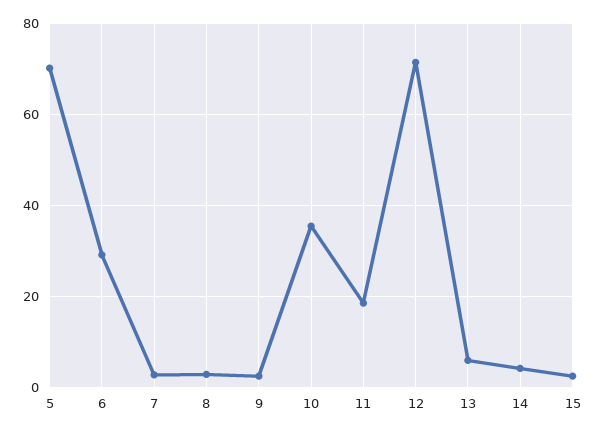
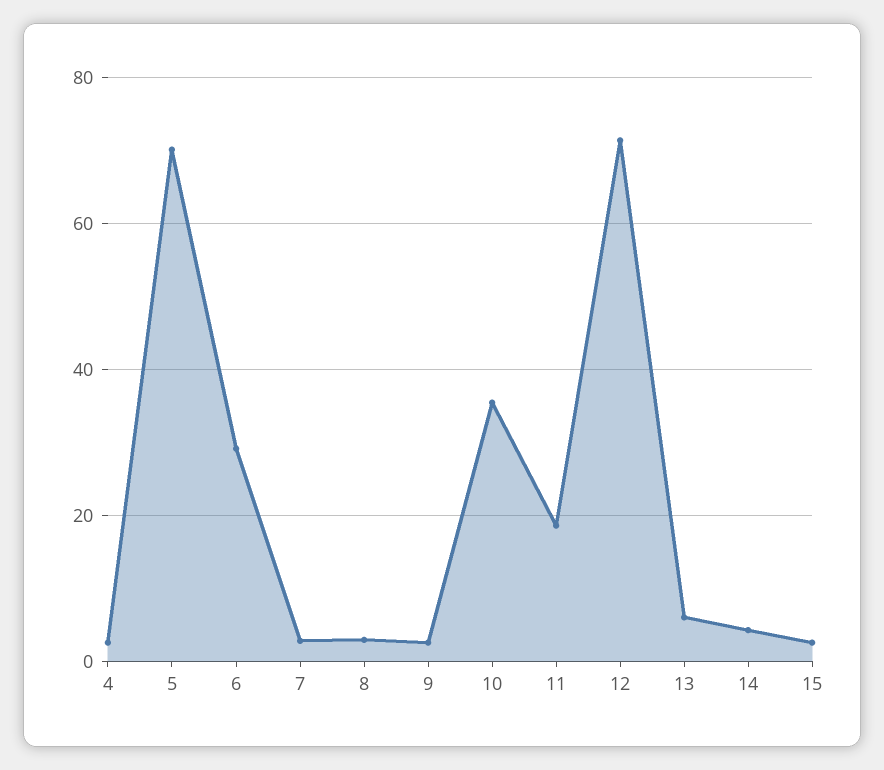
4: none -> 2

